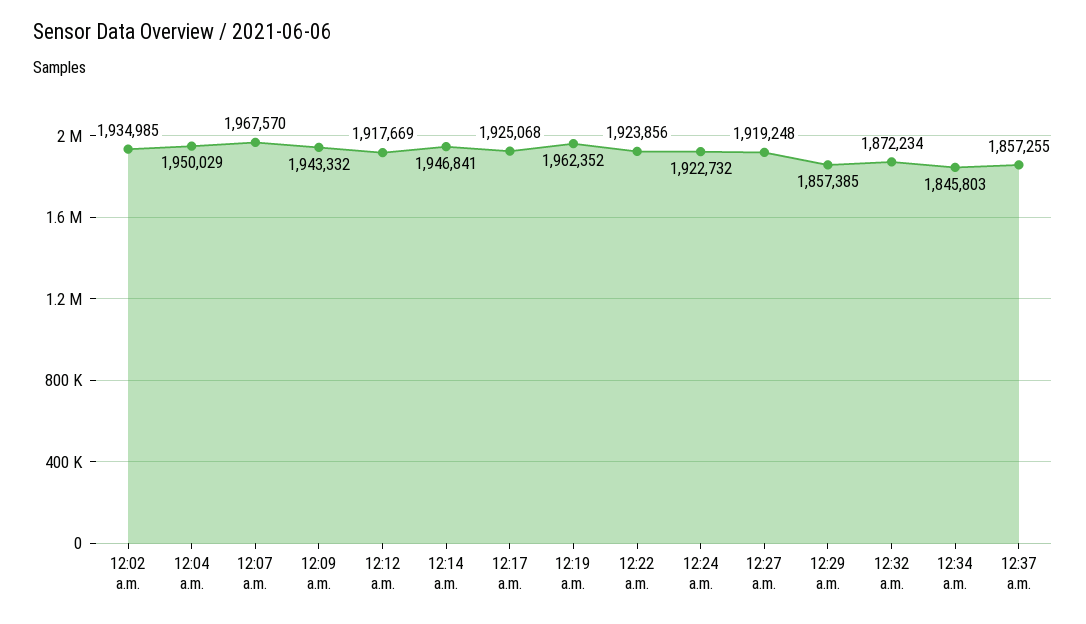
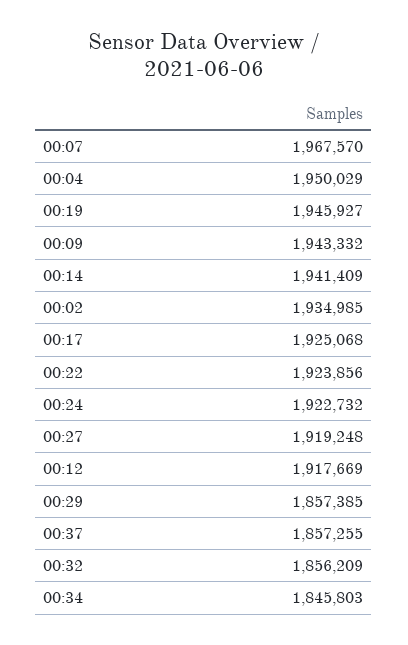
12:14 a.m.: 1946841 -> 1941409
12:19 a.m.: 1962352 -> 1945927
12:32 a.m.: 1872234 -> 1856209

